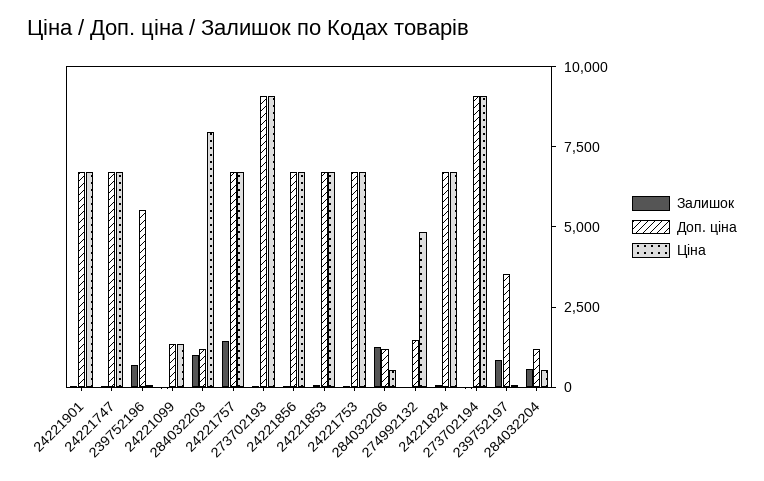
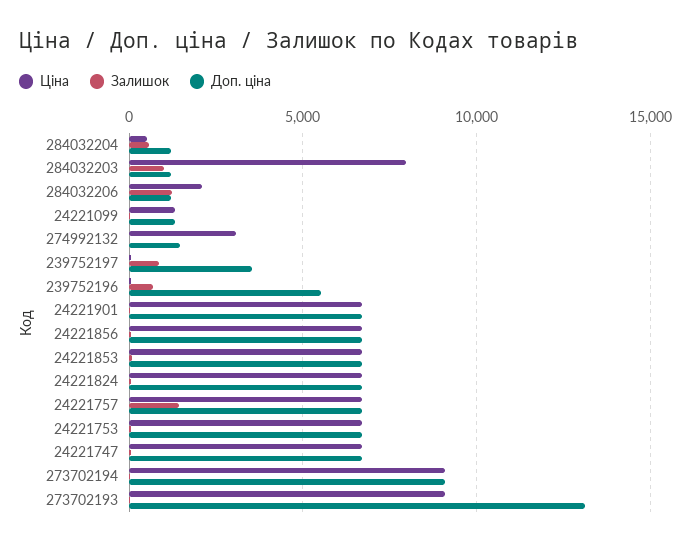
Доп. ціна, 273702193: 9000 -> 13000
Ціна, 284032206: 500 -> 2000
Ціна, 274992132: 5000 -> 3000

